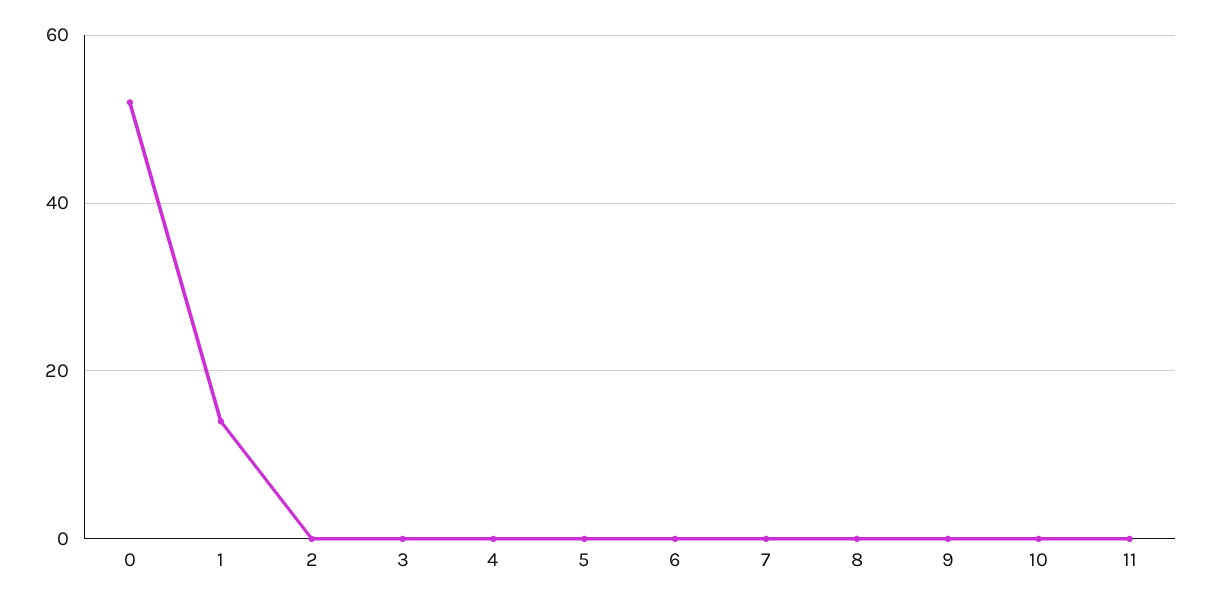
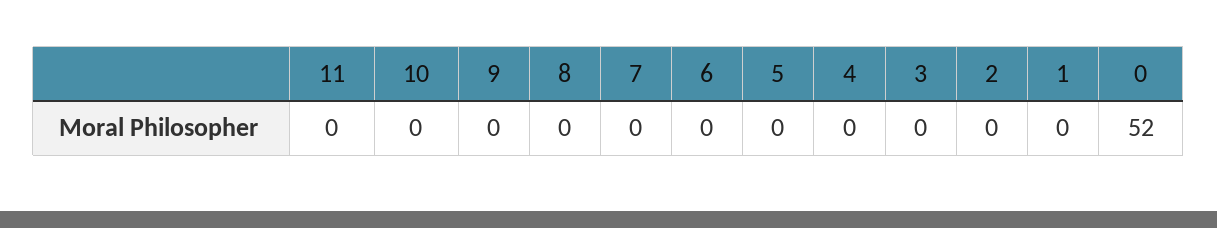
1: 15 -> 0

